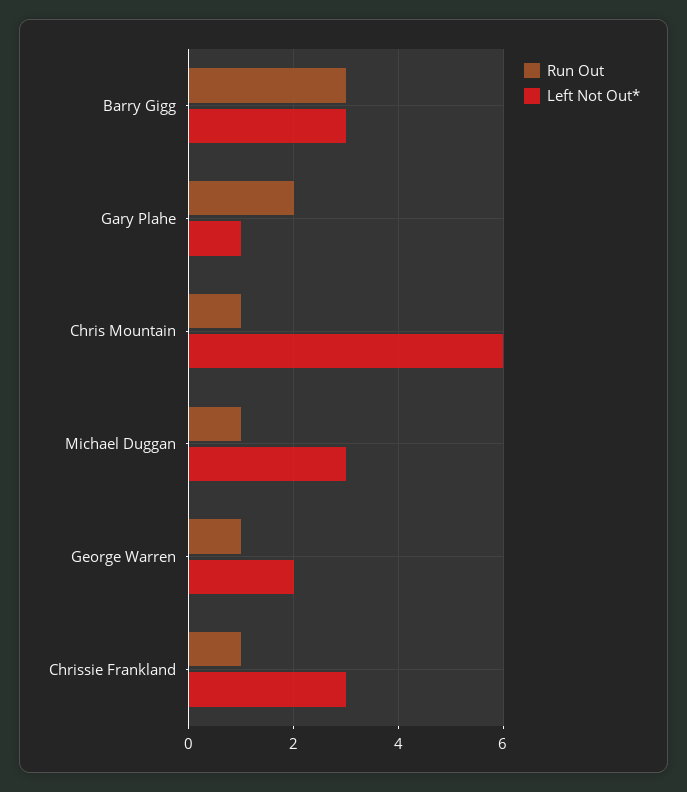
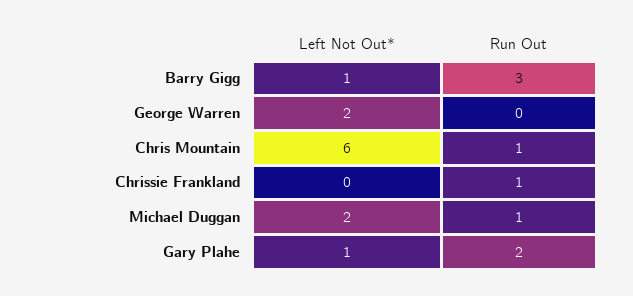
Left Not Out*, Barry Gigg: 3 -> 1
Left Not Out*, Michael Duggan: 3 -> 2
Run Out, George Warren: 1 -> 0
Left Not Out*, Chrissie Frankland: 3 -> 0

